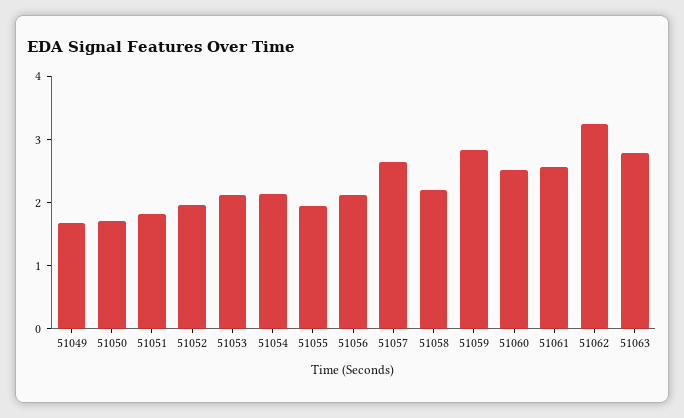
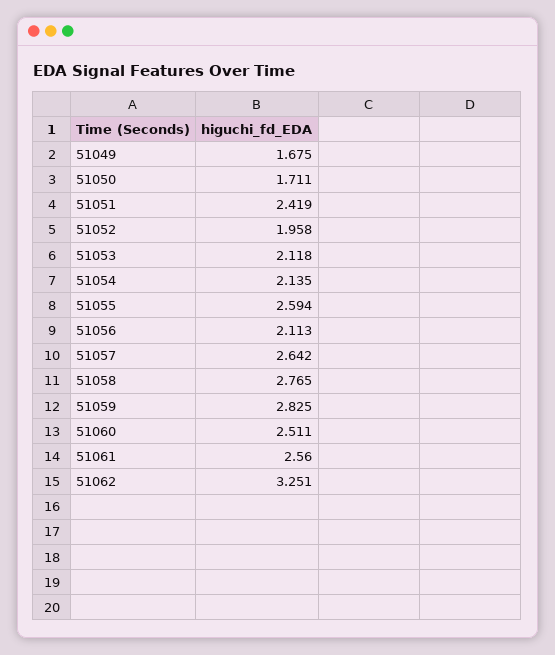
51051: 1.8 -> 2.419
51055: 2 -> 2.594
51058: 2.2 -> 2.765
51063: 2.8 -> none

